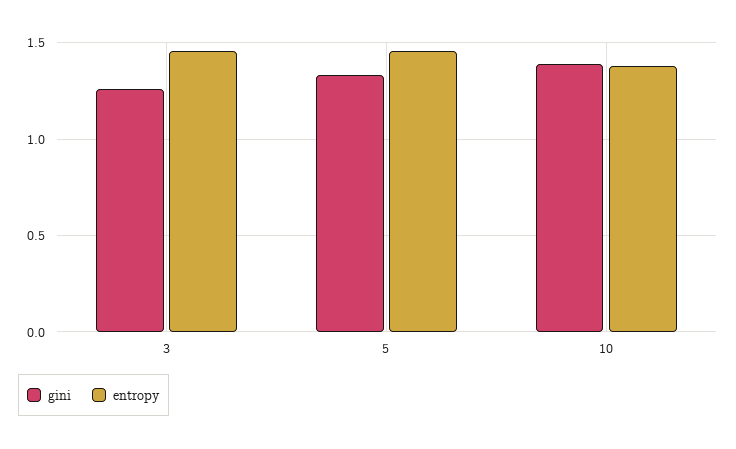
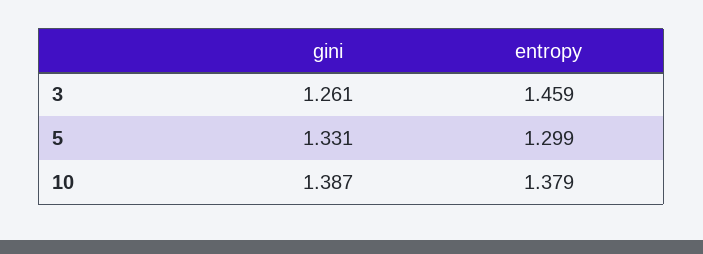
entropy, 5: 1.45 -> 1.299

